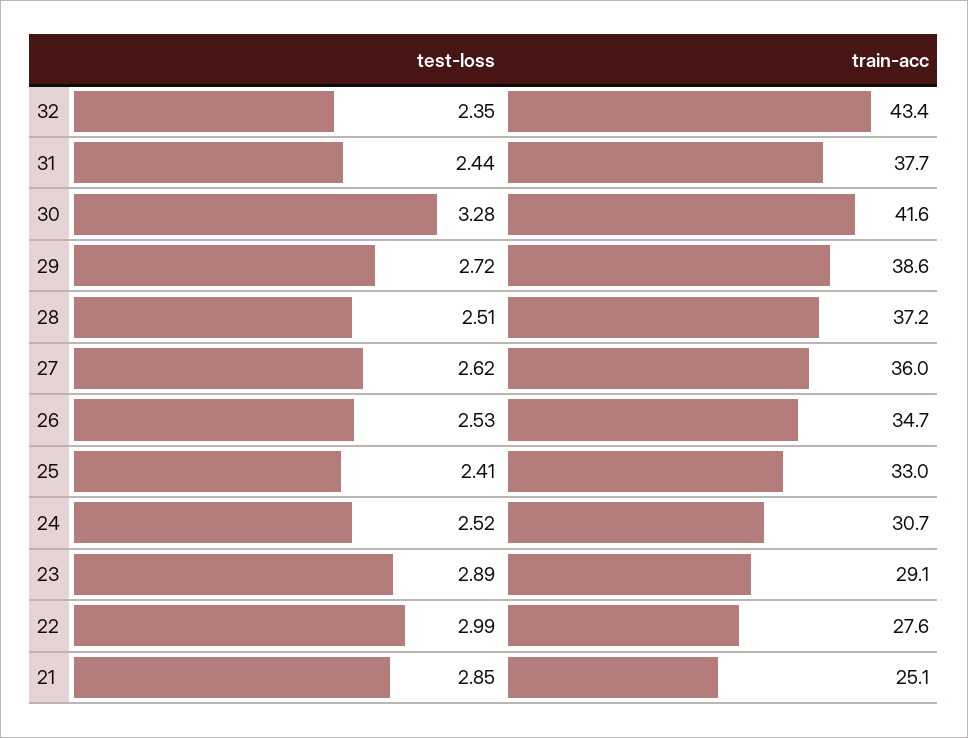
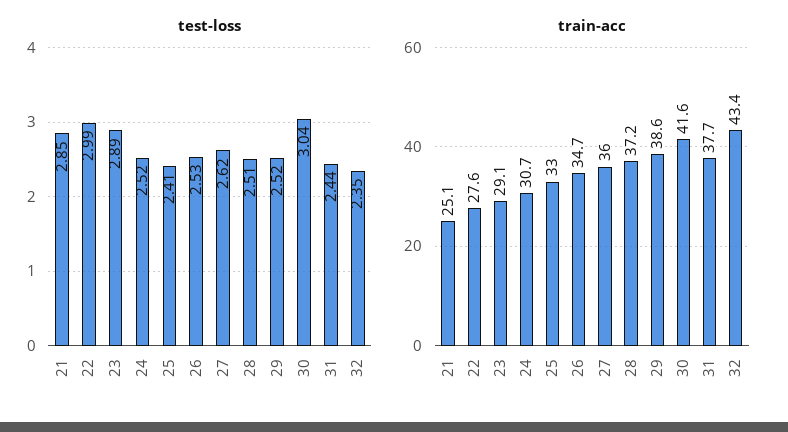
test-loss, 30: 3.28 -> 3.04
test-loss, 29: 2.72 -> 2.52

